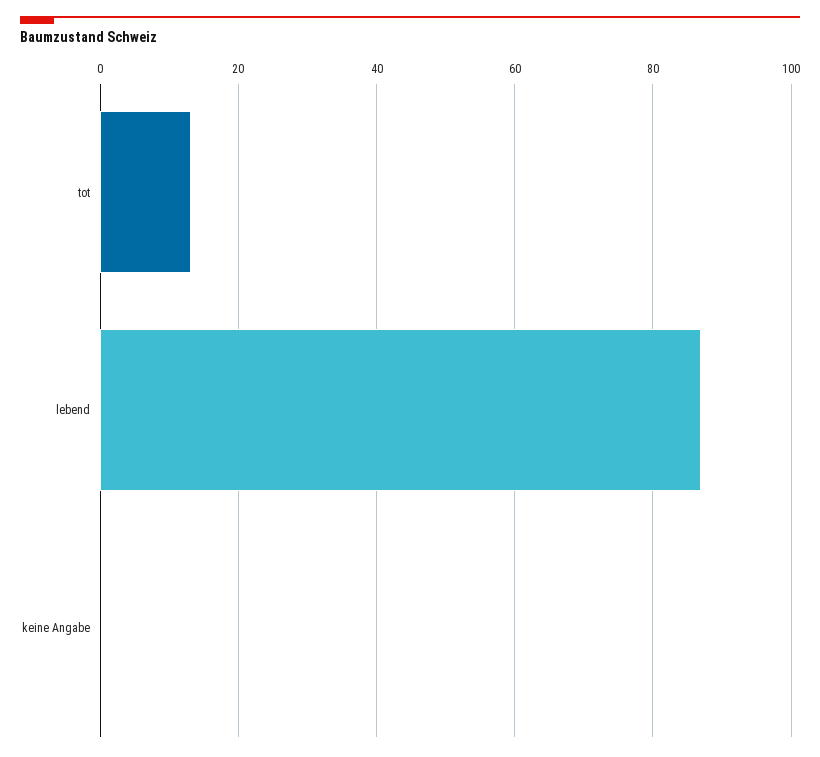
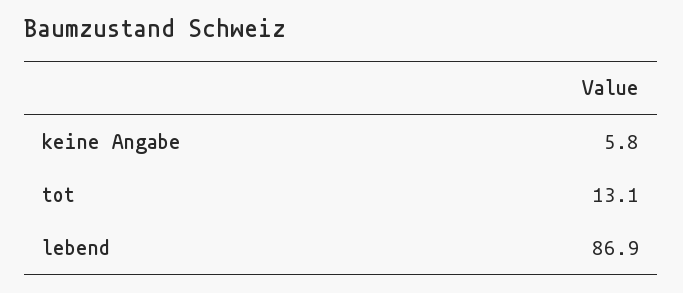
keine Angabe: 0 -> 5.8

